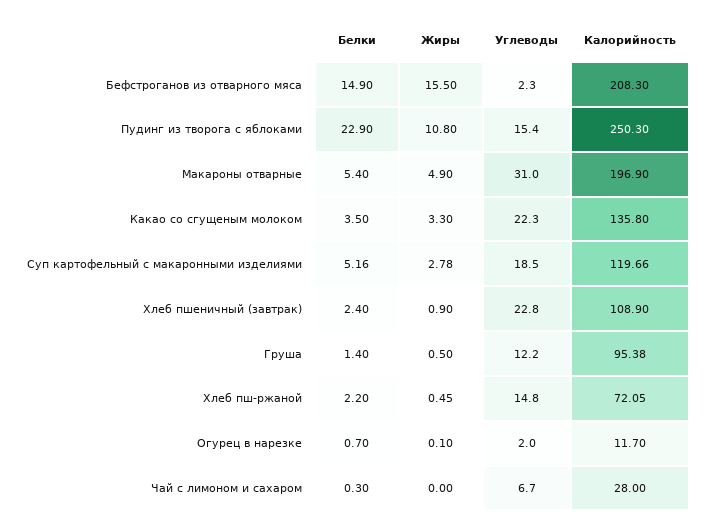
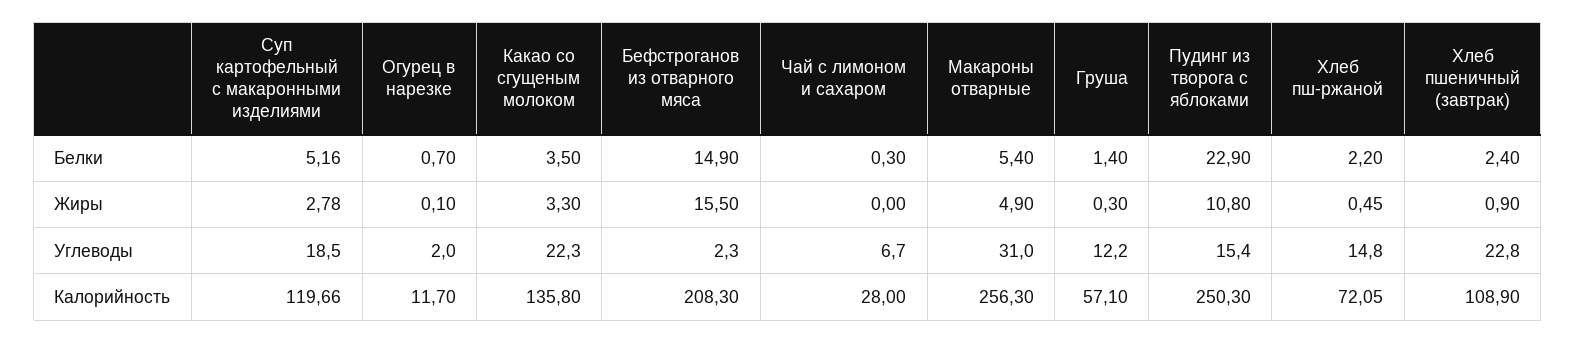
Калорийность, Макароны отварные: 196.9 -> 256.3
Жиры, Груша: 0.5 -> 0.3
Калорийность, Груша: 95.38 -> 57.1

